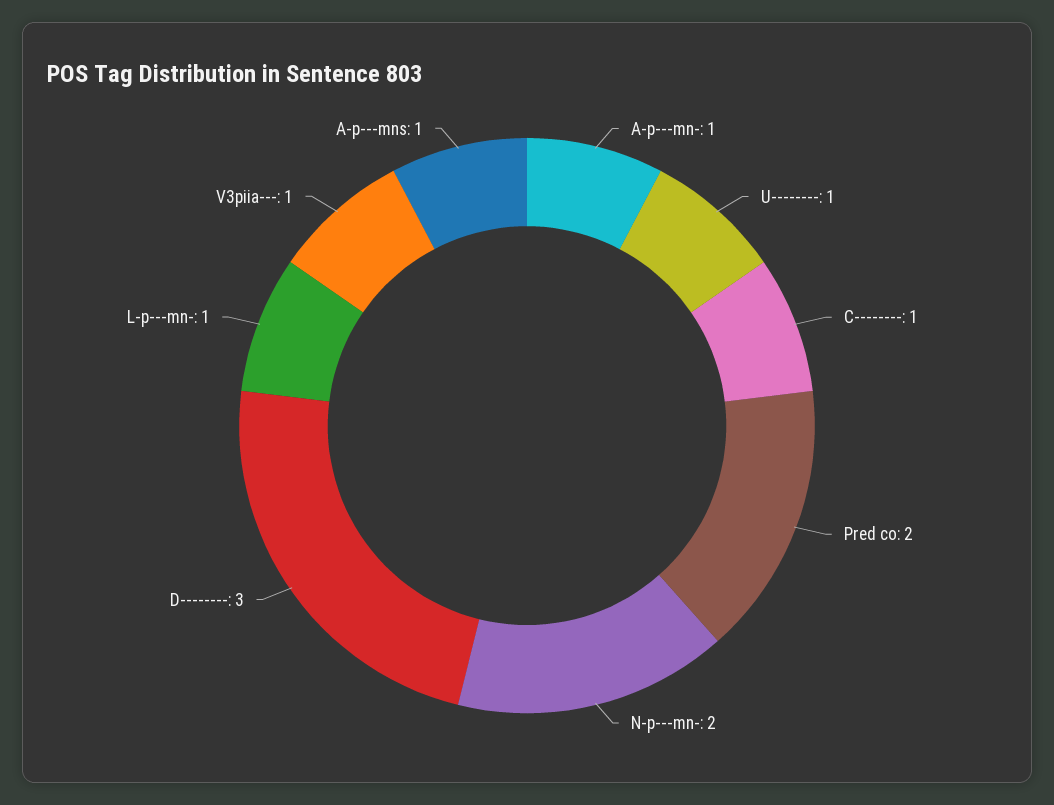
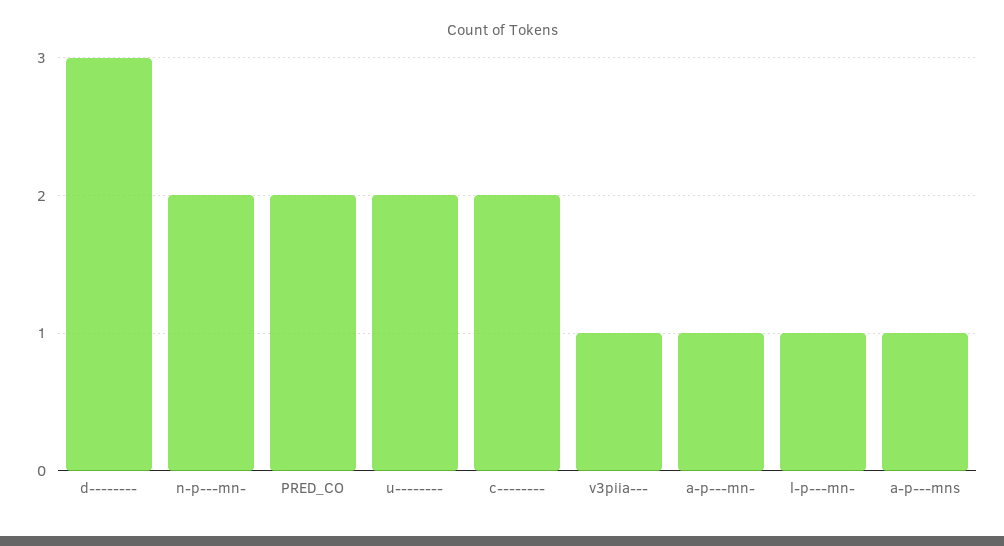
U--------: 1 -> 2
C--------: 1 -> 2

